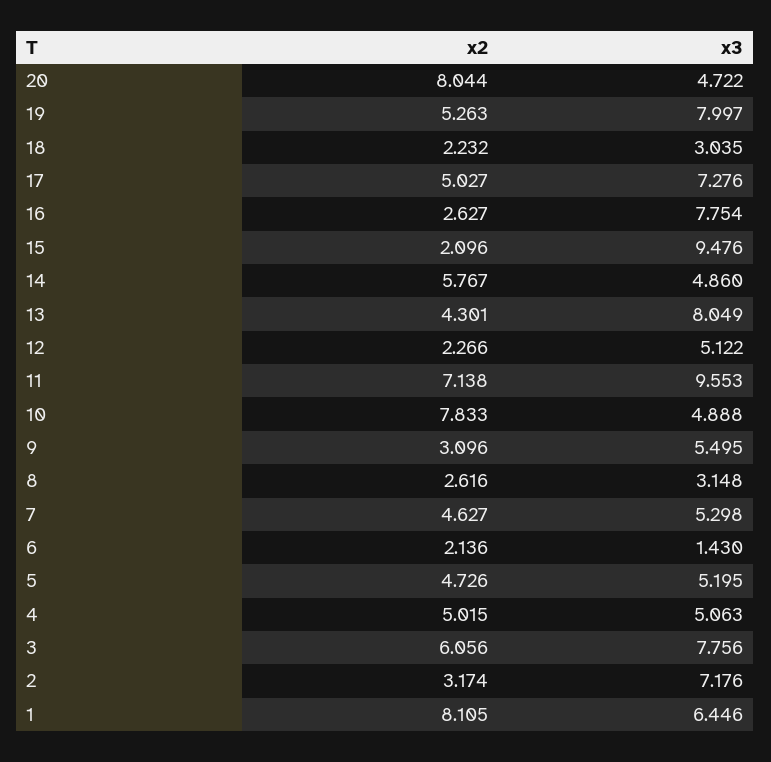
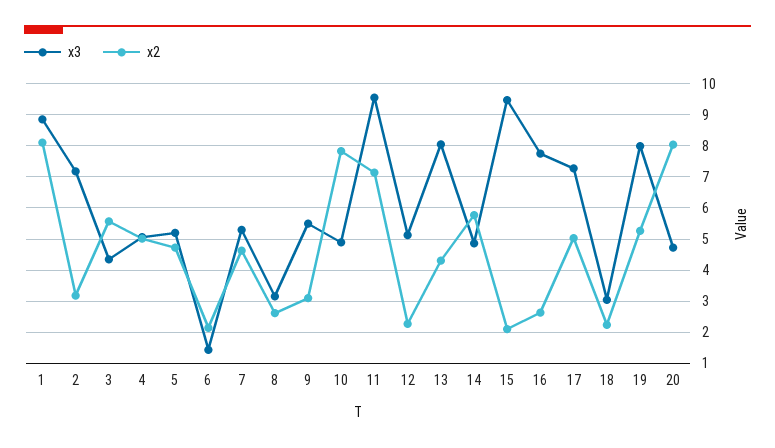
x2, 3: 6.056 -> 5.6
x3, 3: 7.756 -> 4.4
x3, 1: 6.446 -> 8.8

